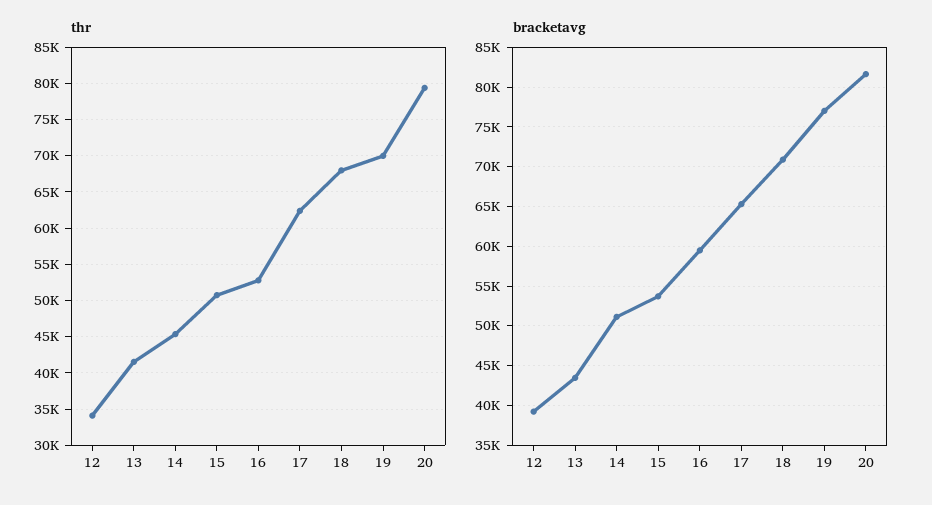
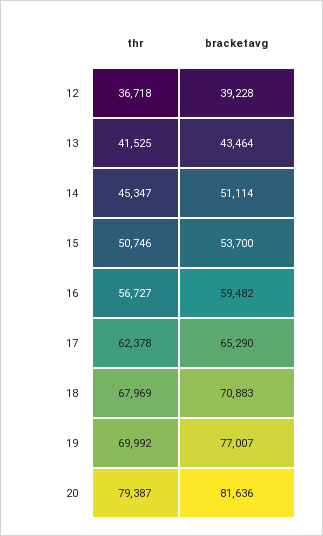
thr, 12: 34000 -> 36718
thr, 16: 53000 -> 56727

